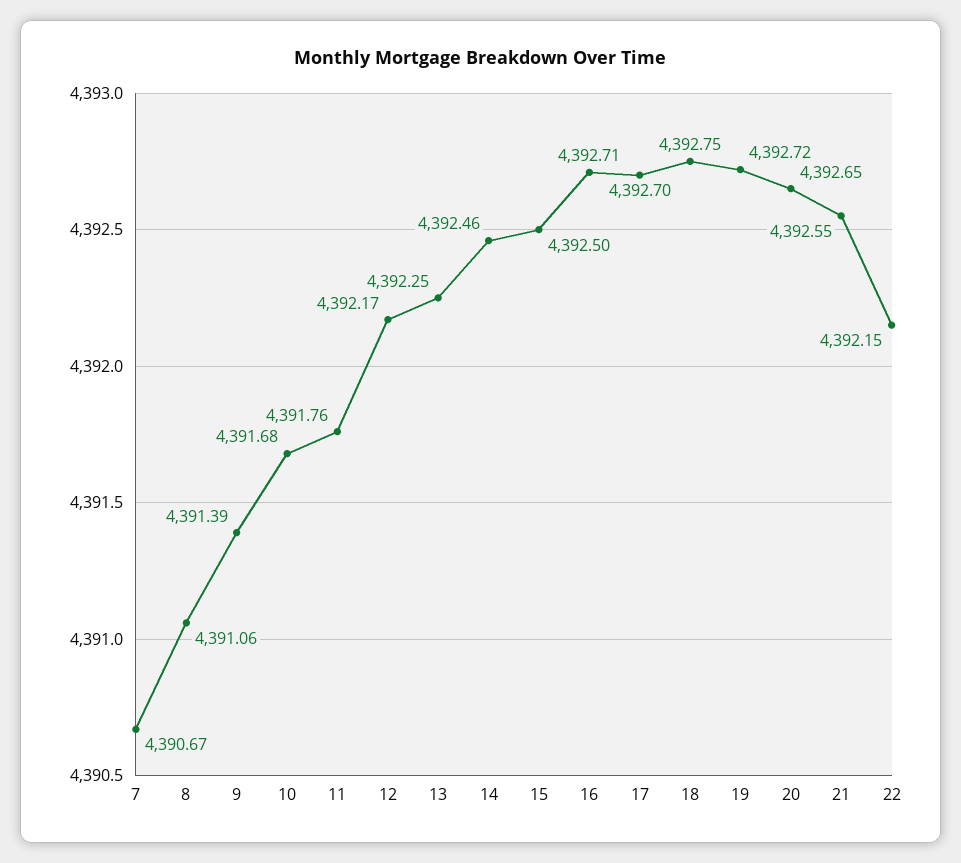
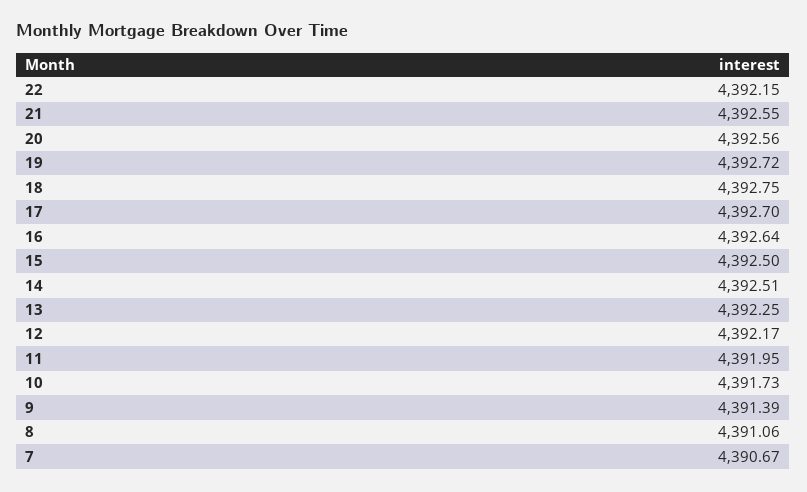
10: 4391.68 -> 4391.73
11: 4391.76 -> 4391.95
14: 4392.46 -> 4392.51
16: 4392.71 -> 4392.64
20: 4392.65 -> 4392.56

